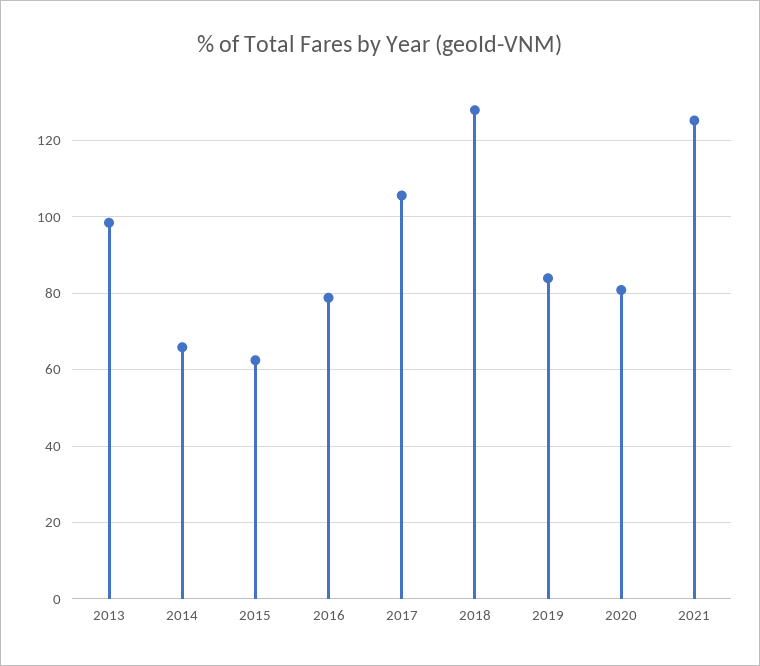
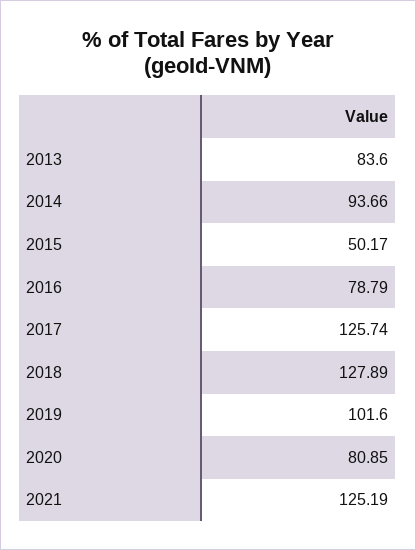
2013: 98 -> 83.6
2014: 66 -> 93.66
2015: 62 -> 50.17
2017: 106 -> 125.74
2019: 84 -> 101.6

